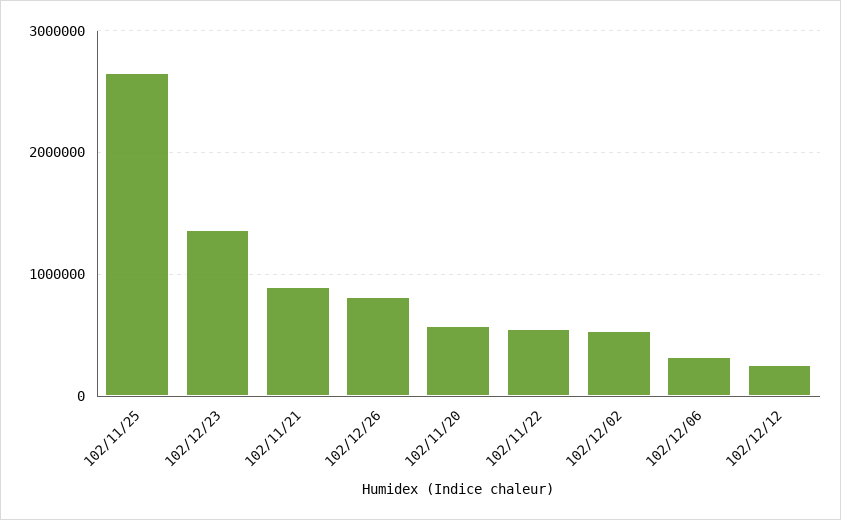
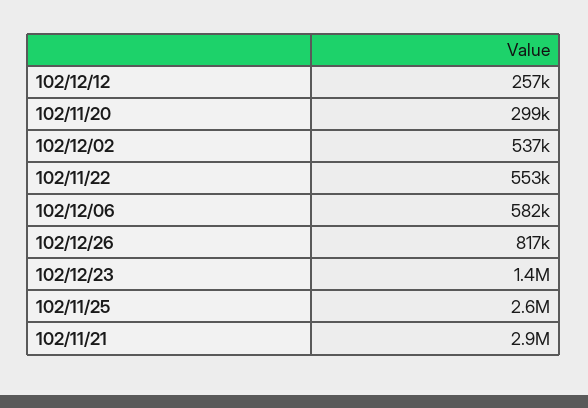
102/11/21: 900000 -> 2900000
102/11/20: 600000 -> 299000
102/12/06: 300000 -> 582000

